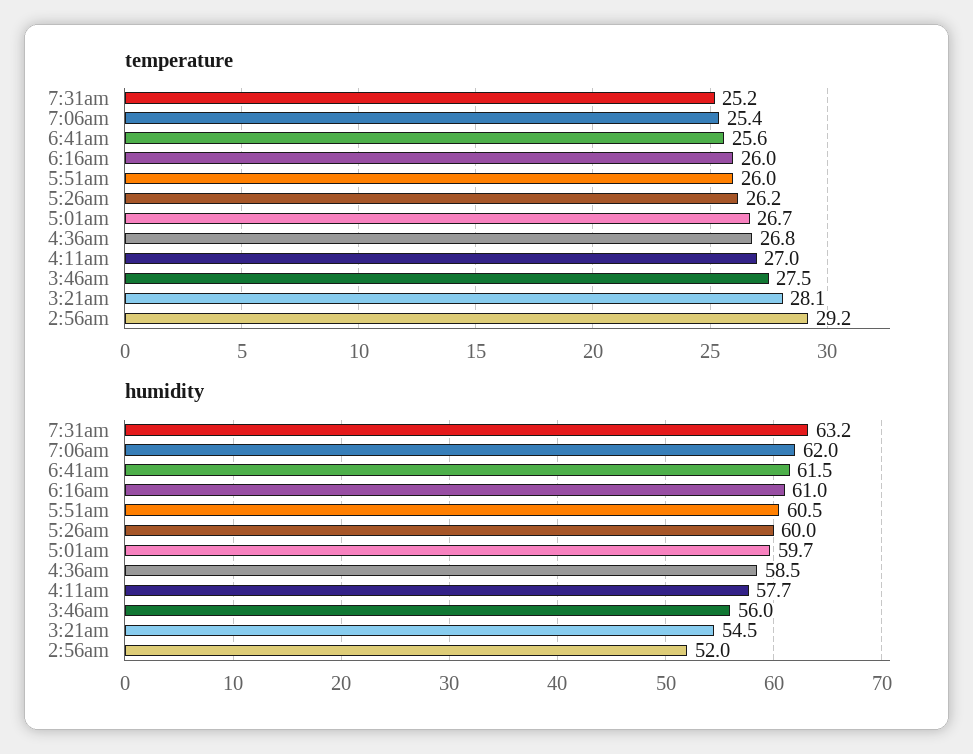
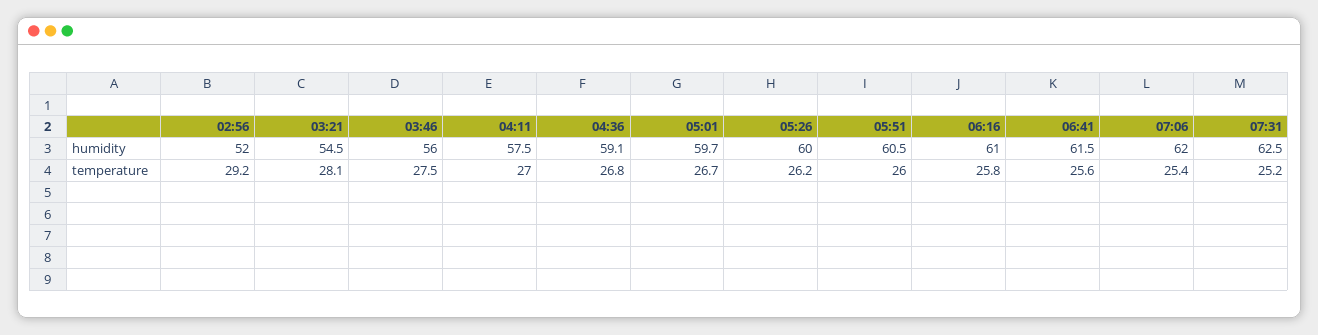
temperature, 6:16am: 26 -> 25.8
humidity, 7:31am: 63.2 -> 62.5
humidity, 4:36am: 58.5 -> 59.1
humidity, 4:11am: 57.7 -> 57.5

